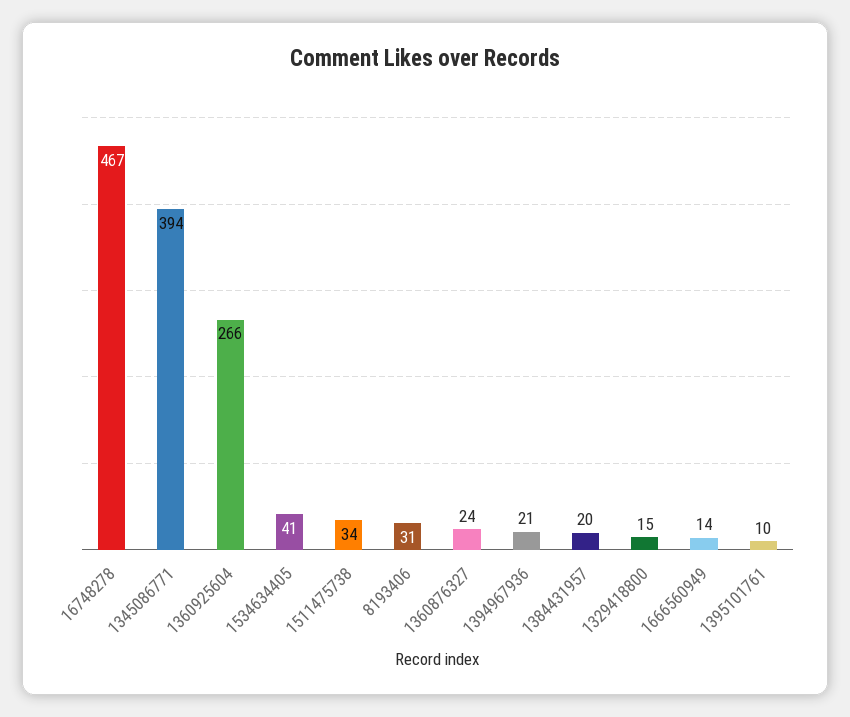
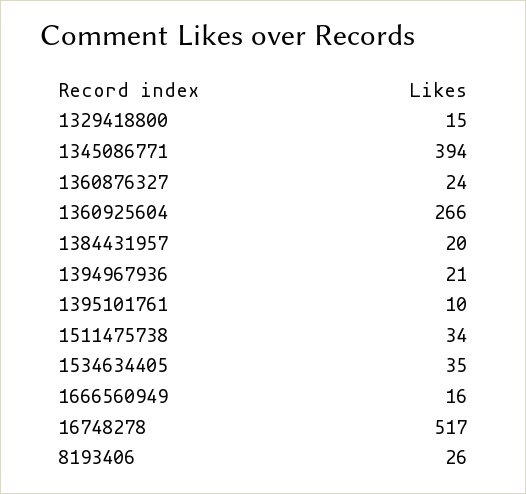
16748278: 467 -> 517
1534634405: 41 -> 35
8193406: 31 -> 26
1666560949: 14 -> 16

